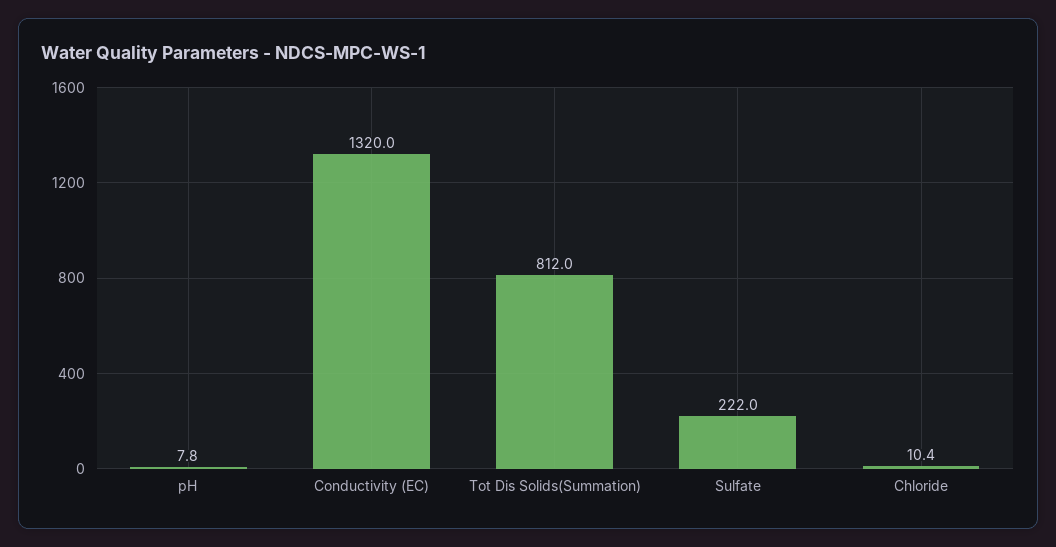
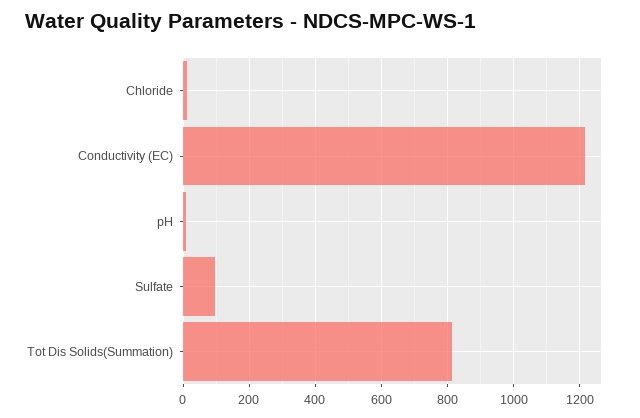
Conductivity (EC): 1320 -> 1220
Sulfate: 222 -> 100

